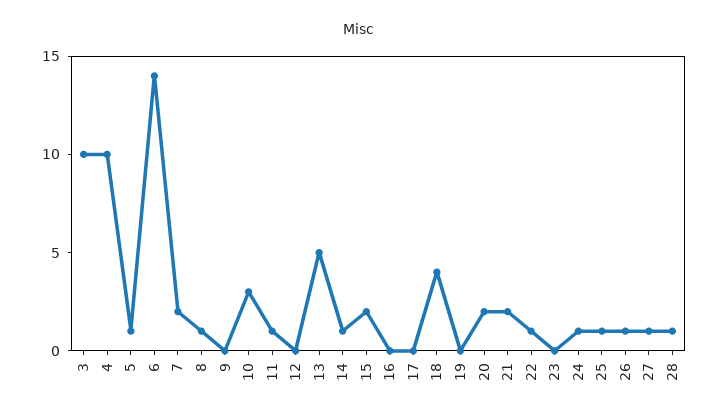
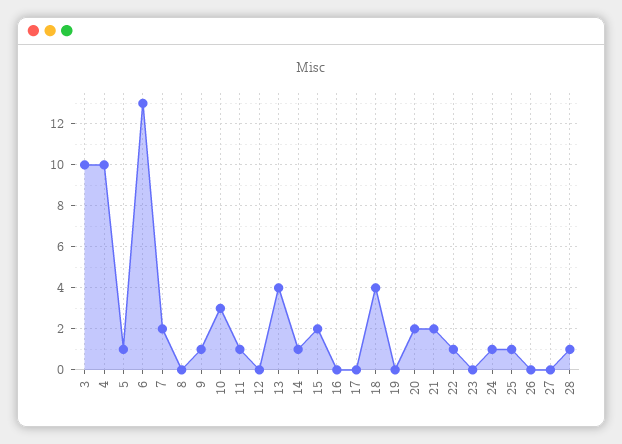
6: 14 -> 13
8: 1 -> 0
9: 0 -> 1
13: 5 -> 4
26: 1 -> 0
27: 1 -> 0

